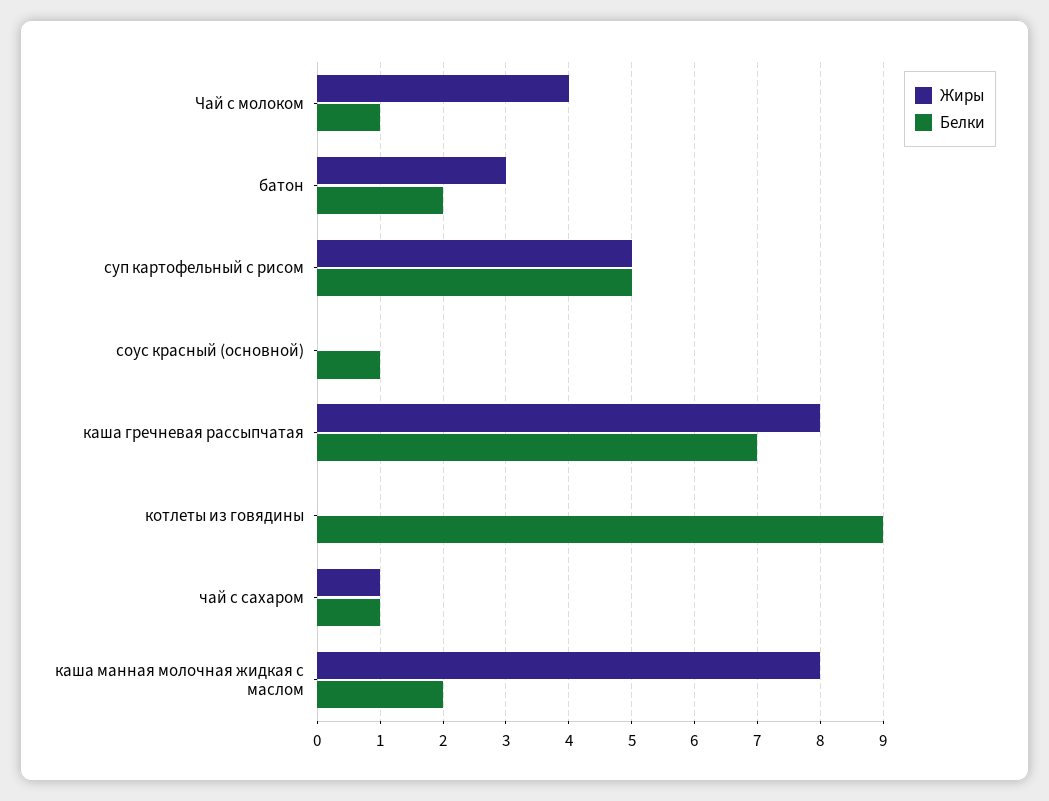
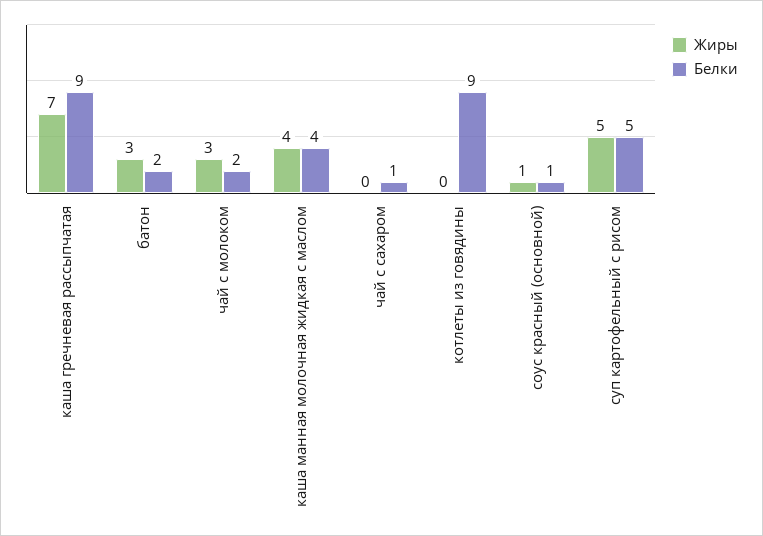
Жиры, Чай с молоком: 4 -> 3
Белки, Чай с молоком: 1 -> 2
Жиры, соус красный (основной): 0 -> 1
Жиры, каша гречневая рассыпчатая: 8 -> 7
Белки, каша гречневая рассыпчатая: 7 -> 9
Жиры, чай с сахаром: 1 -> 0
Жиры, каша манная молочная жидкая с маслом: 8 -> 4
Белки, каша манная молочная жидкая с маслом: 2 -> 4

